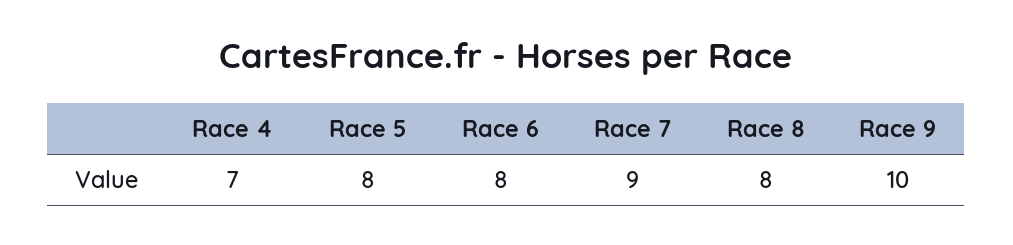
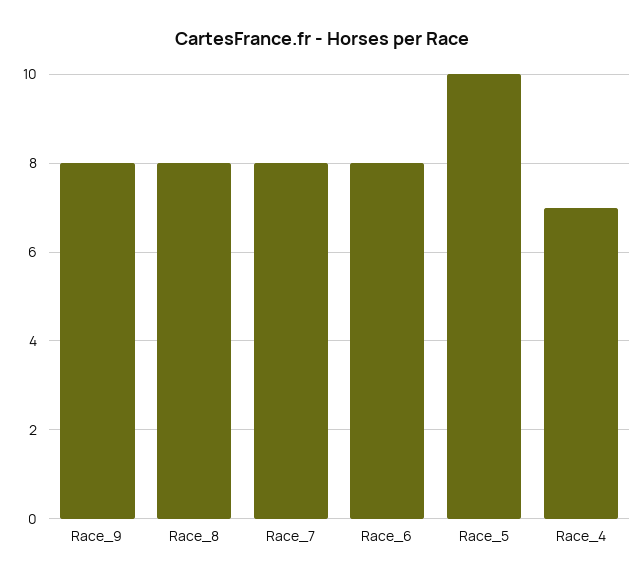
Race 5: 8 -> 10
Race 7: 9 -> 8
Race 9: 10 -> 8

